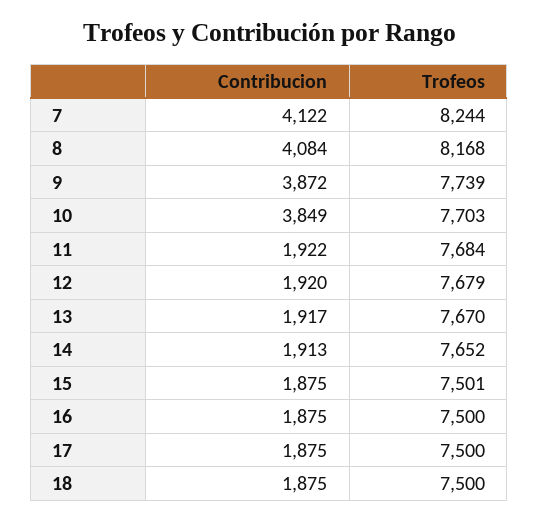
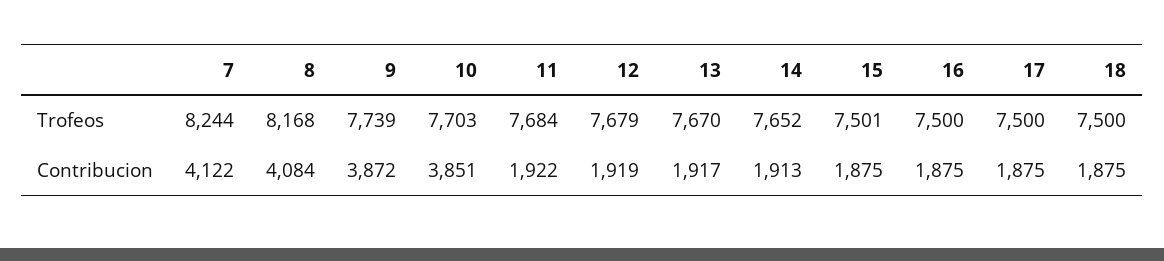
Contribucion, 10: 3849 -> 3851
Contribucion, 12: 1920 -> 1919

